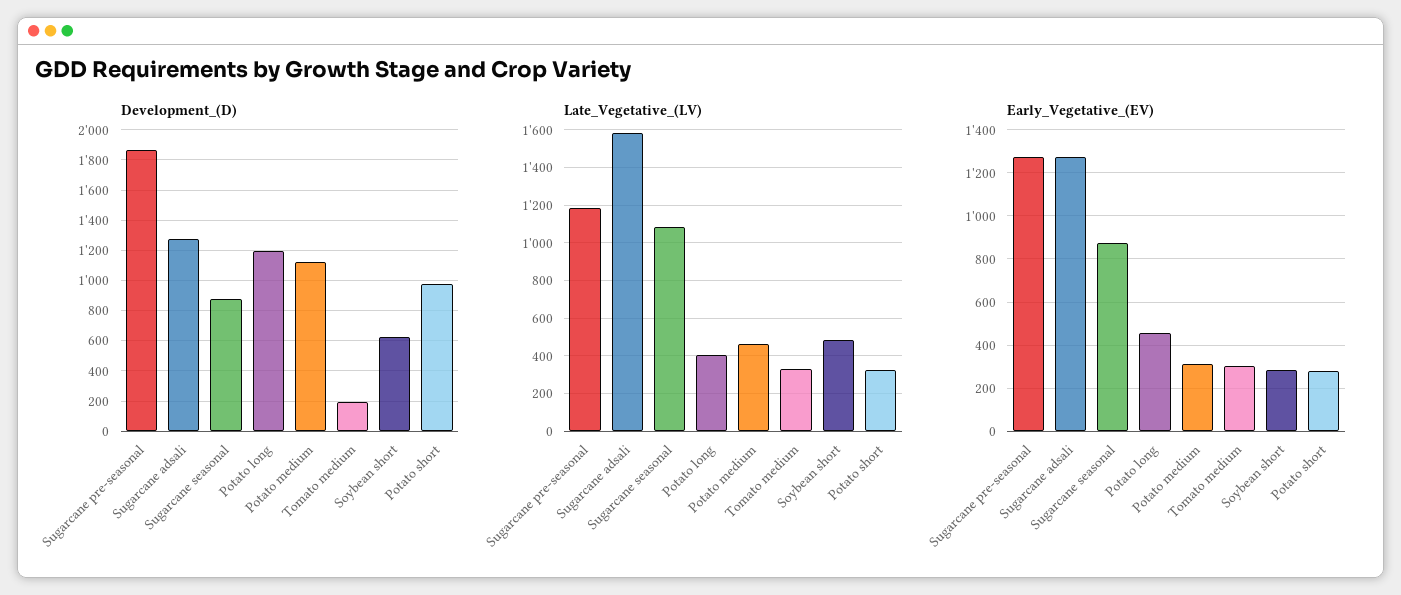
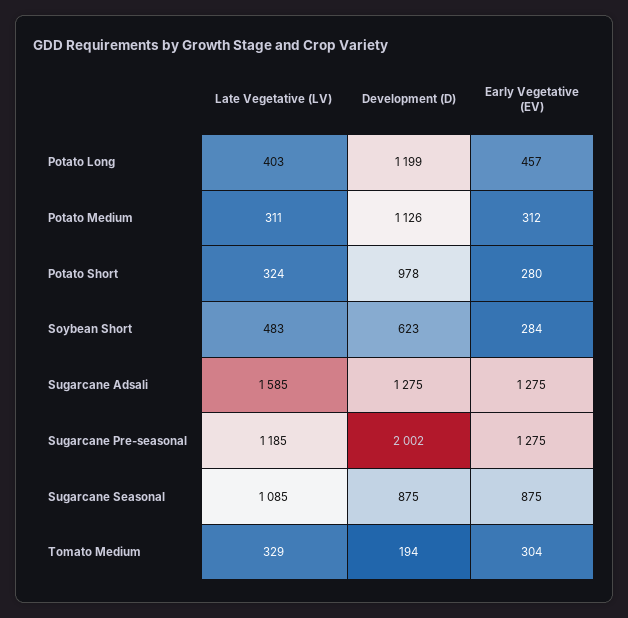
Development_(D), Sugarcane pre-seasonal: 1850 -> 2002
Late_Vegetative_(LV), Potato medium: 450 -> 311

